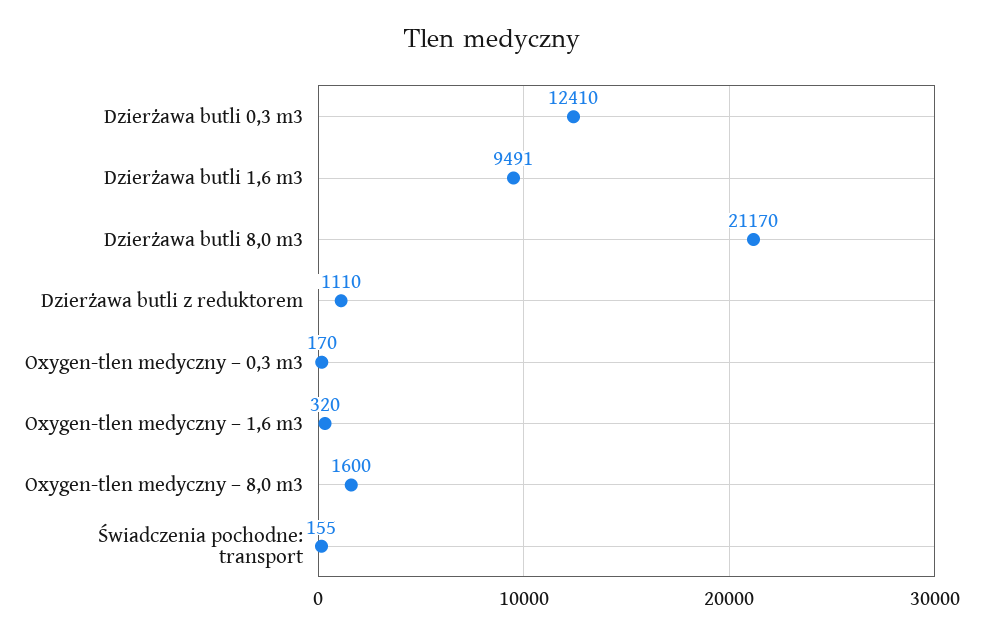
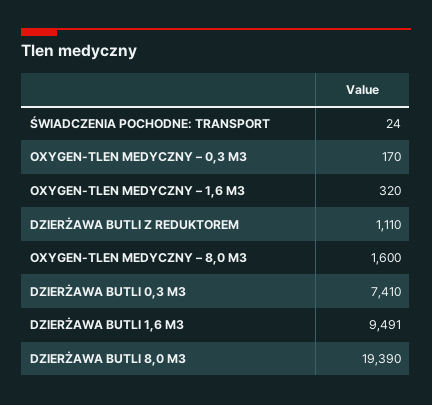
Dzierżawa butli 0,3 m3: 12410 -> 7410
Dzierżawa butli 8,0 m3: 21170 -> 19390
Świadczenia pochodne: transport: 155 -> 24

